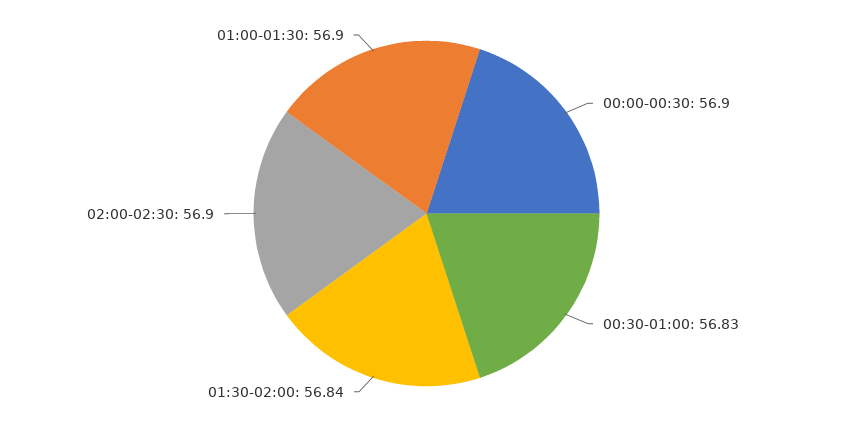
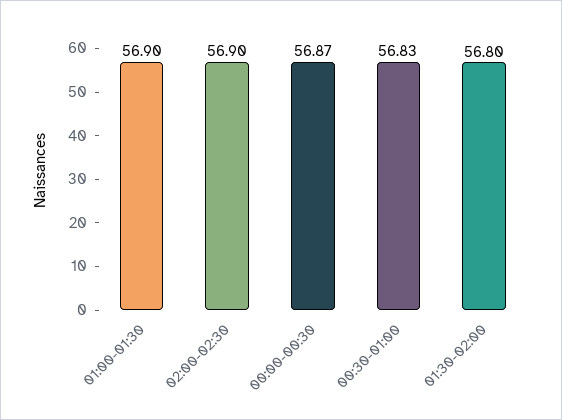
00:00-00:30: 56.9 -> 56.87
01:30-02:00: 56.84 -> 56.8

